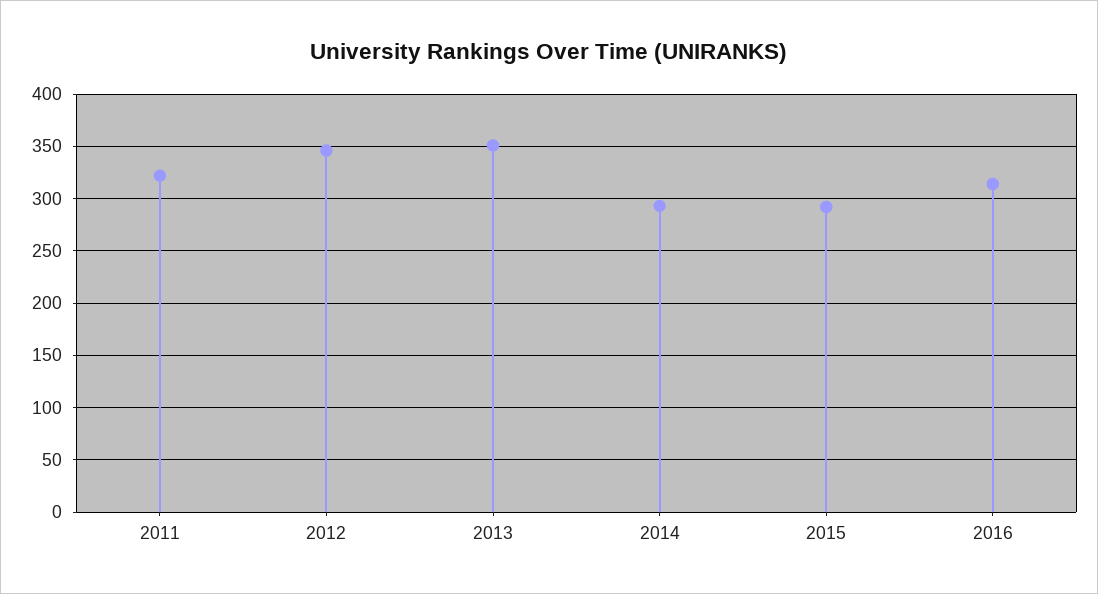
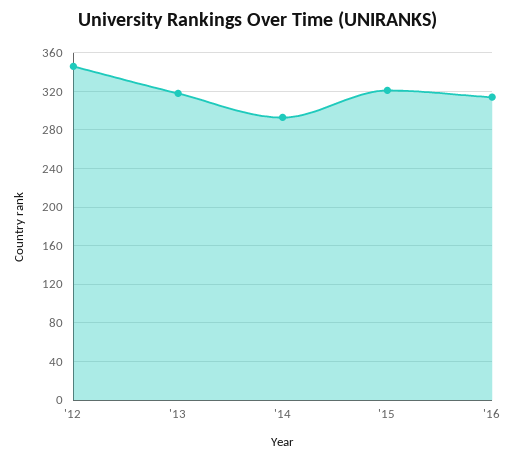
2011: 320 -> none
2013: 350 -> 320
2015: 290 -> 320

